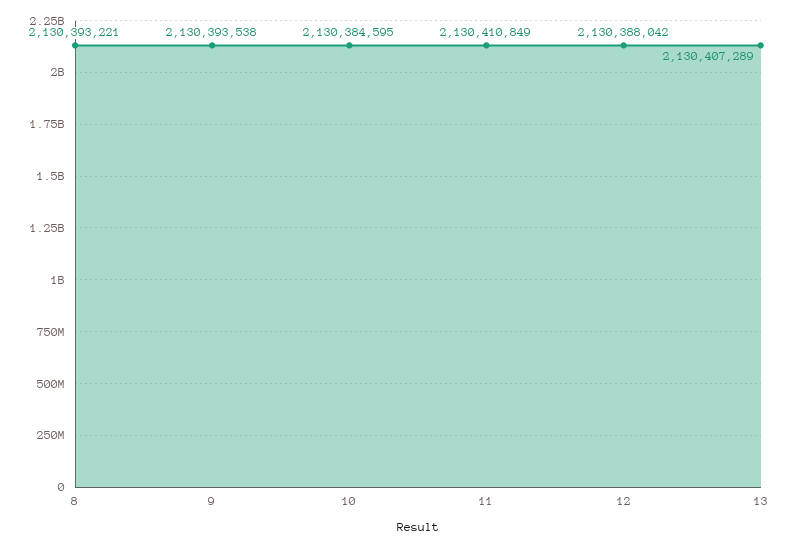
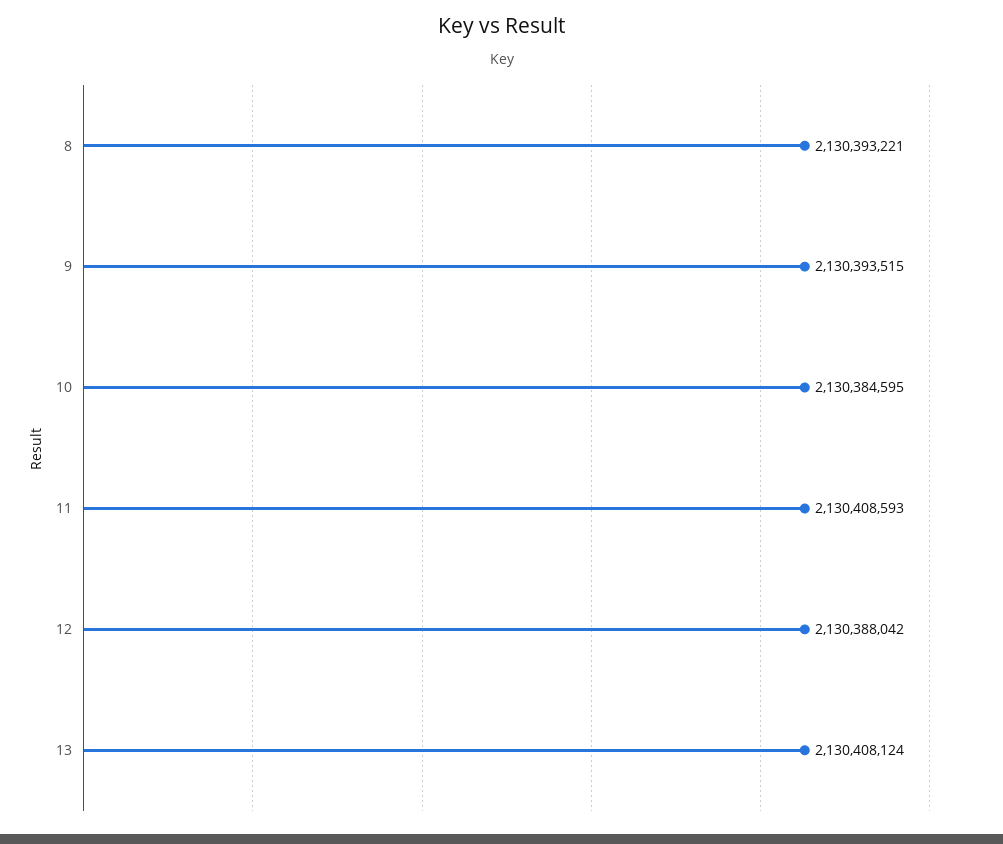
9: 2130393538 -> 2130393515
11: 2130410849 -> 2130408593
13: 2130407289 -> 2130408124

